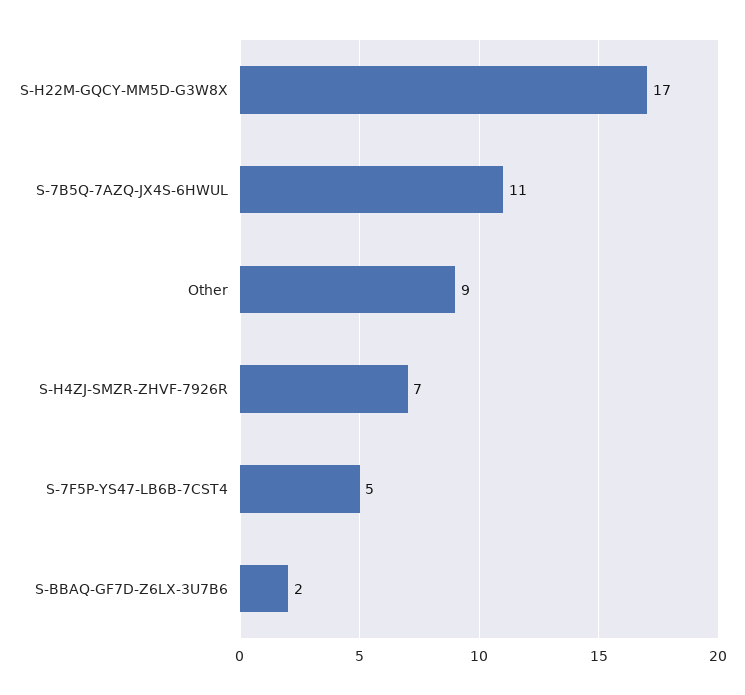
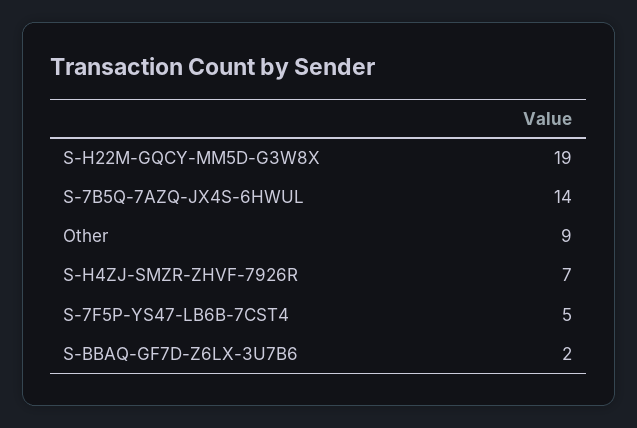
S-H22M-GQCY-MM5D-G3W8X: 17 -> 19
S-7B5Q-7AZQ-JX4S-6HWUL: 11 -> 14

